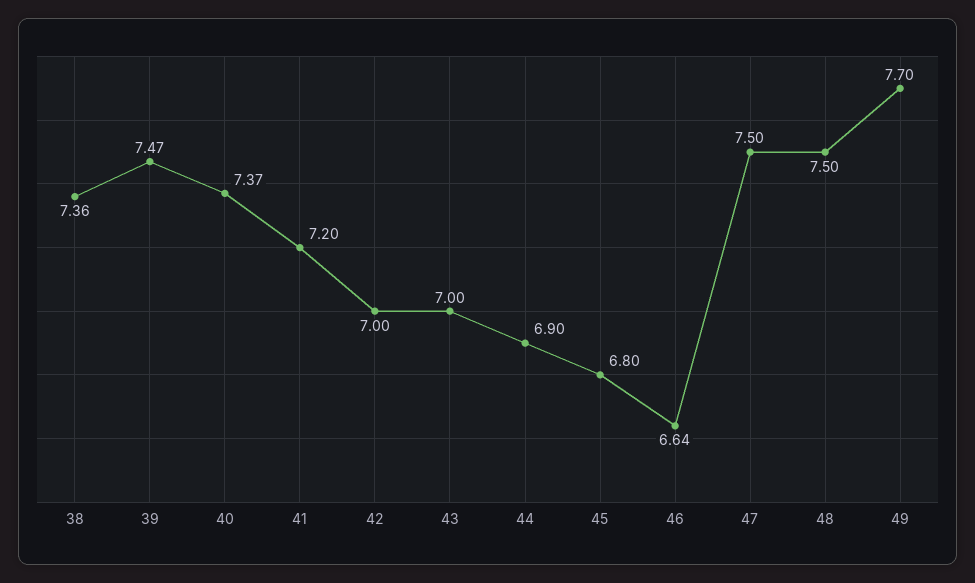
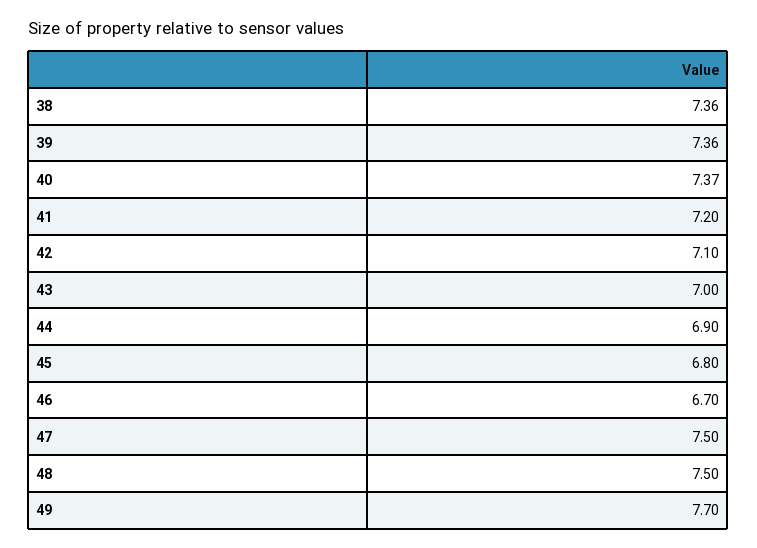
39: 7.47 -> 7.36
42: 7 -> 7.1
46: 6.64 -> 6.7

